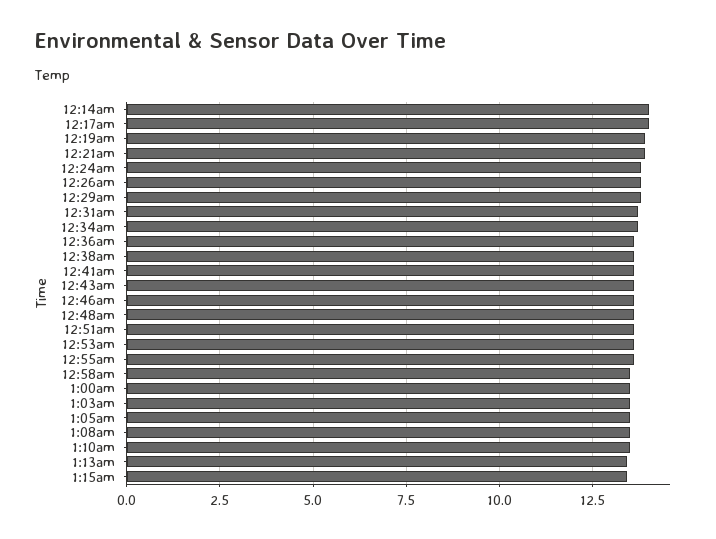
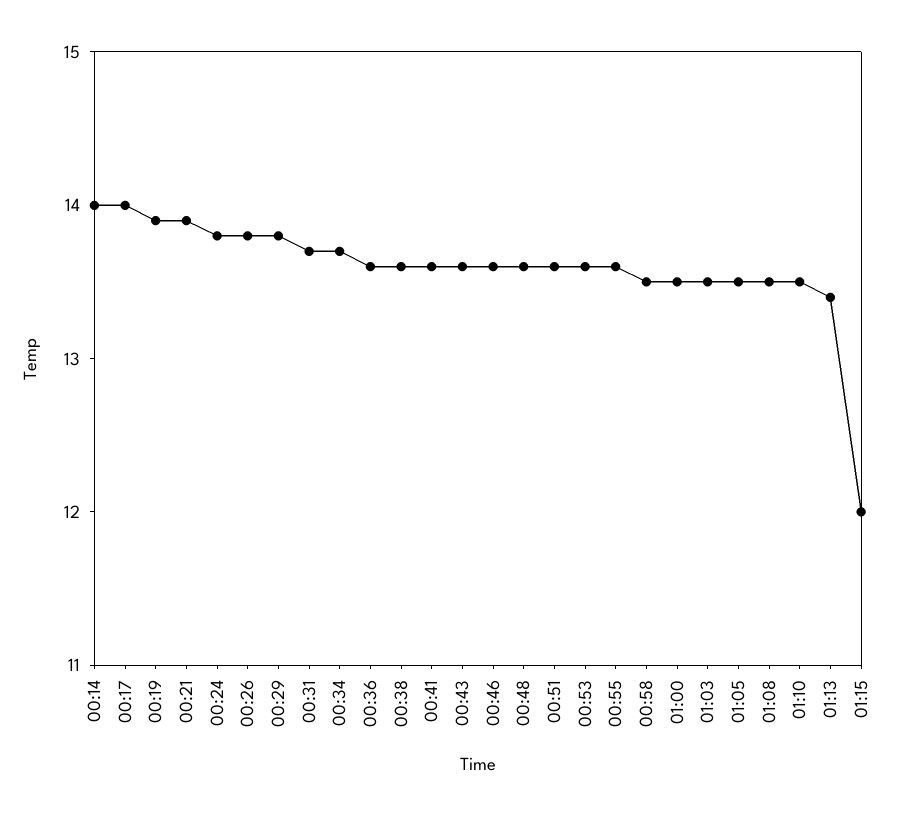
1:15am: 13.5 -> 12

